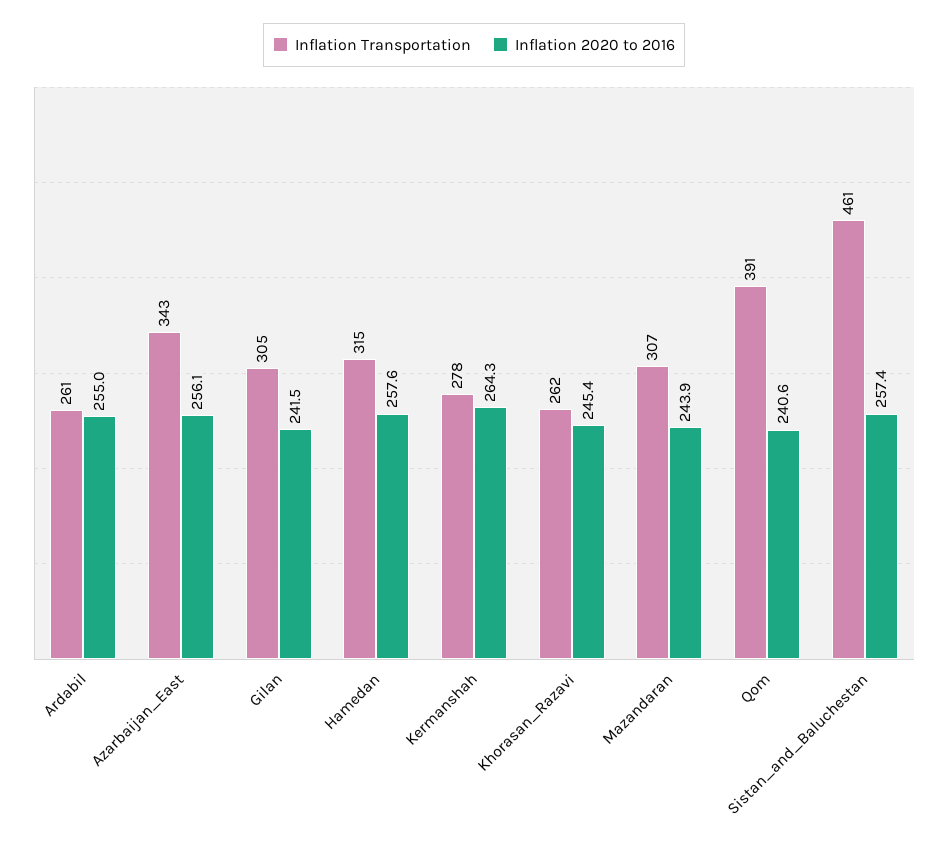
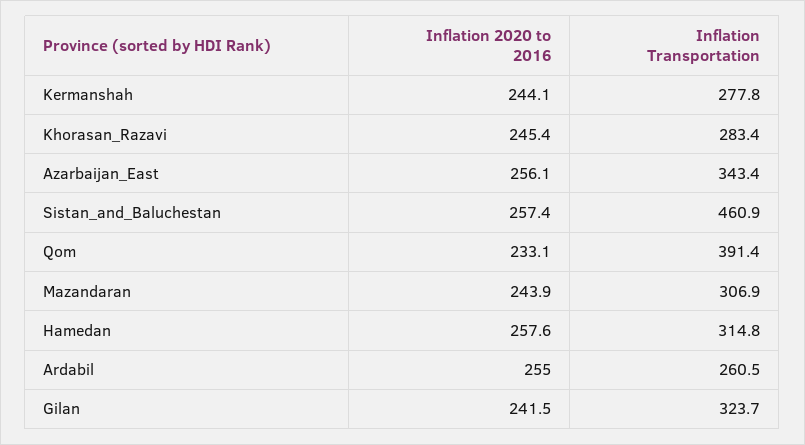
Inflation Transportation, Gilan: 305 -> 323.7
Inflation 2020 to 2016, Kermanshah: 264.3 -> 244.1
Inflation Transportation, Khorasan_Razavi: 262 -> 283.4
Inflation 2020 to 2016, Qom: 240.6 -> 233.1

